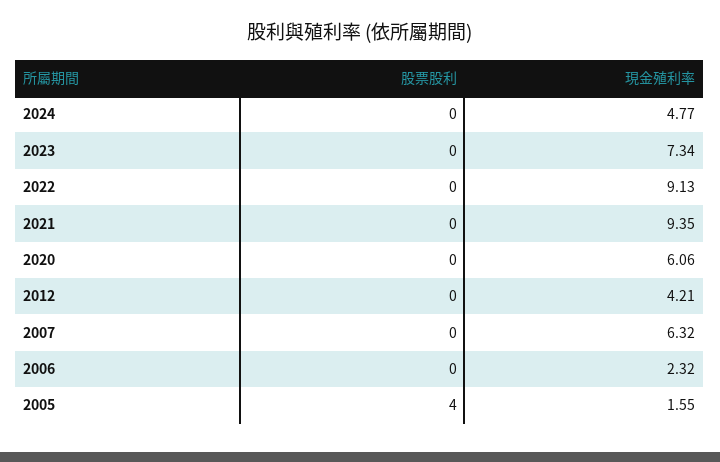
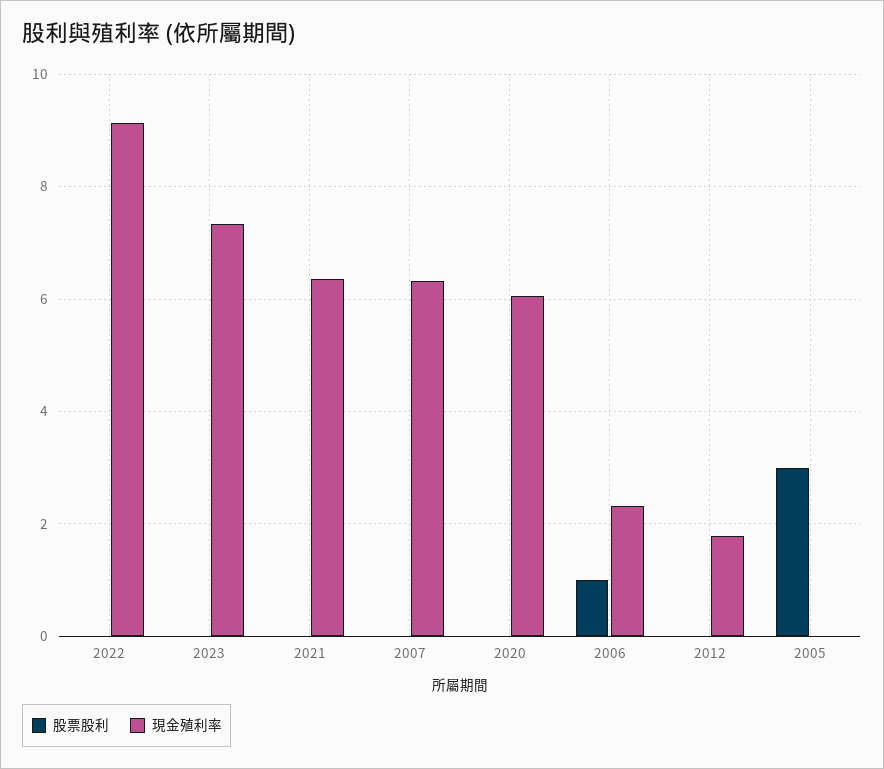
股票股利, 2024: 0 -> none
現金殖利率, 2024: 4.77 -> none
現金殖利率, 2021: 9.35 -> 6.4
現金殖利率, 2012: 4.21 -> 1.8
股票股利, 2006: 0 -> 1
股票股利, 2005: 4 -> 3
現金殖利率, 2005: 1.55 -> 0

